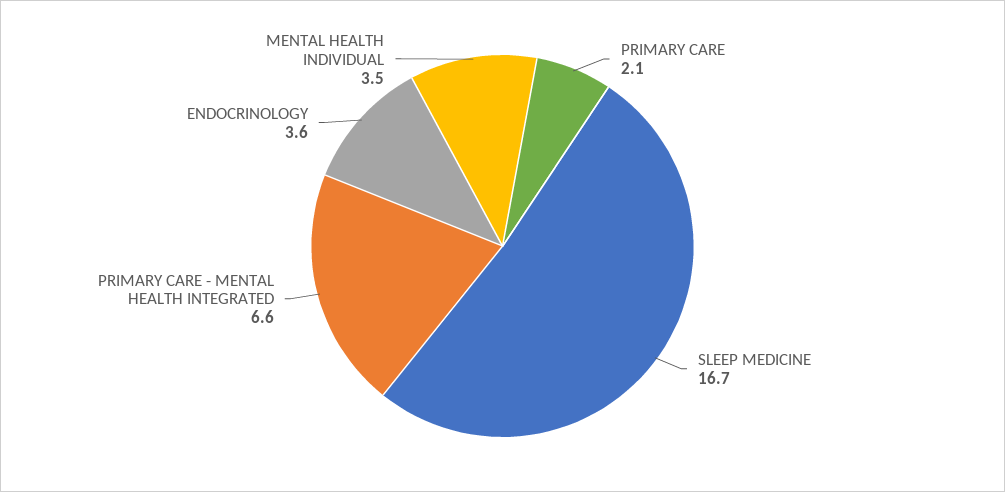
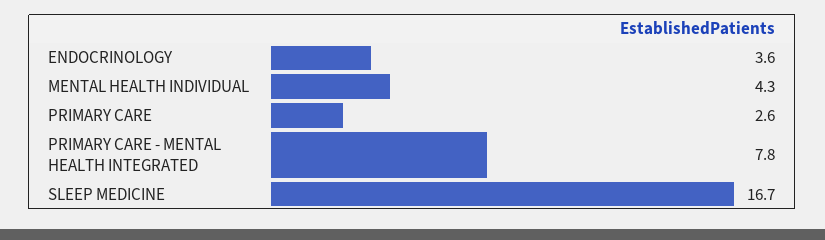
PRIMARY CARE: 2.1 -> 2.6
PRIMARY CARE - MENTAL HEALTH INTEGRATED: 6.6 -> 7.8
MENTAL HEALTH INDIVIDUAL: 3.5 -> 4.3

